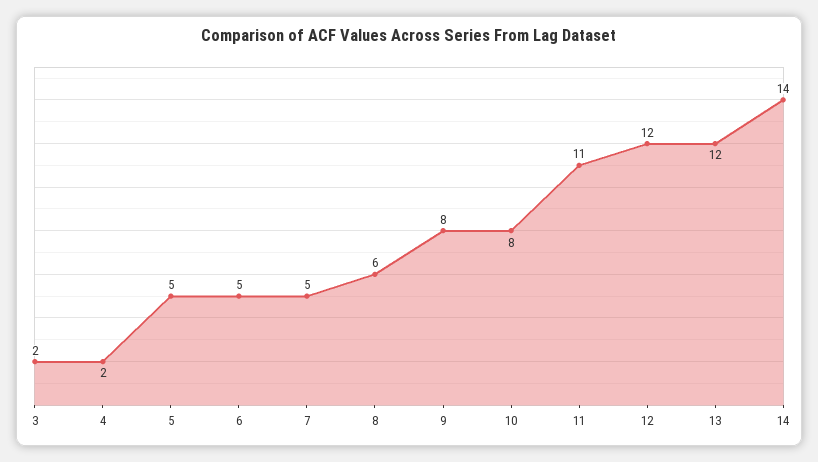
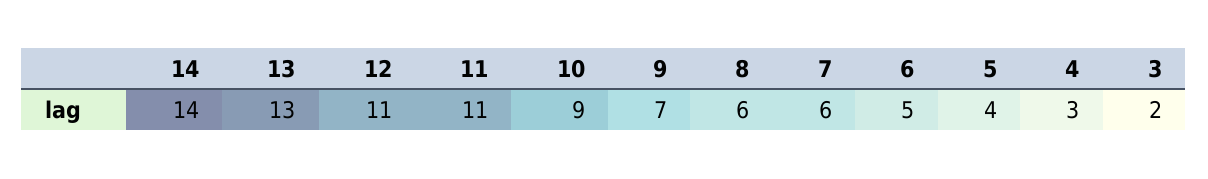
4: 2 -> 3
5: 5 -> 4
7: 5 -> 6
9: 8 -> 7
10: 8 -> 9
12: 12 -> 11
13: 12 -> 13

